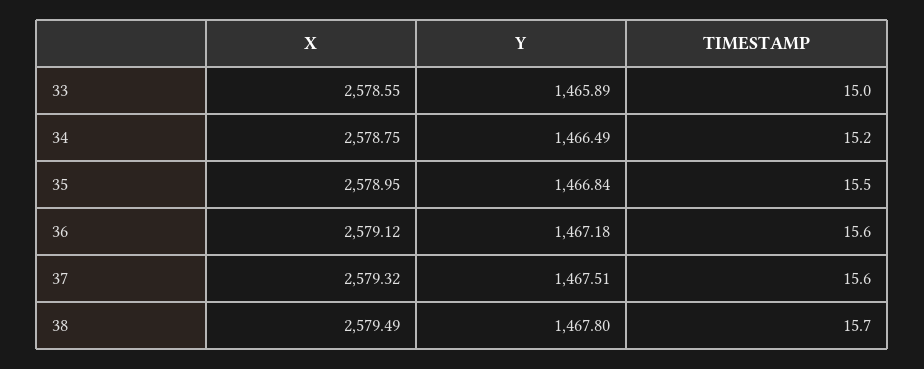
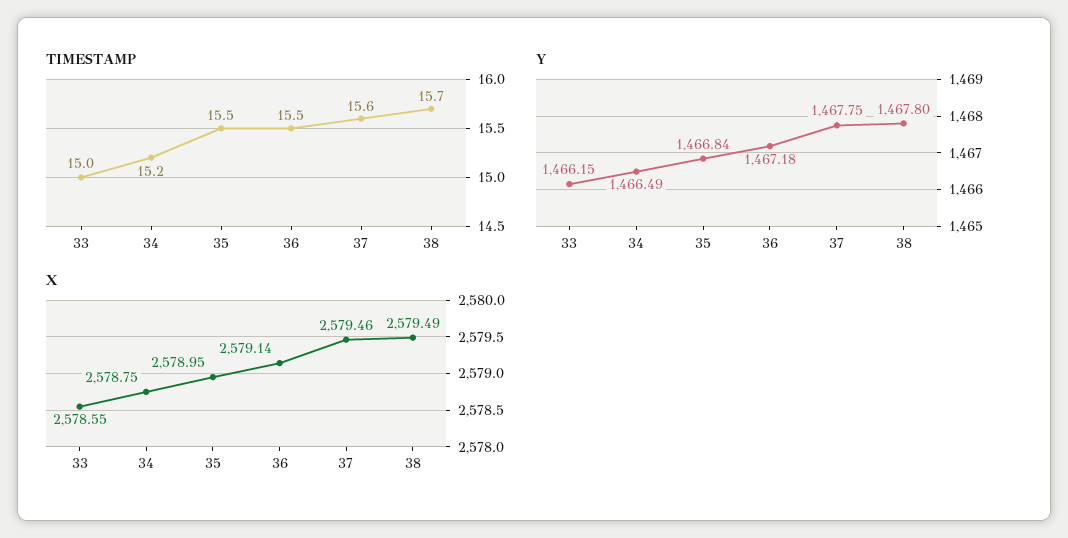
Y, 33: 1465.89 -> 1466.15
X, 36: 2579.12 -> 2579.14
TIMESTAMP, 36: 15.6 -> 15.5
X, 37: 2579.32 -> 2579.46
Y, 37: 1467.51 -> 1467.75

